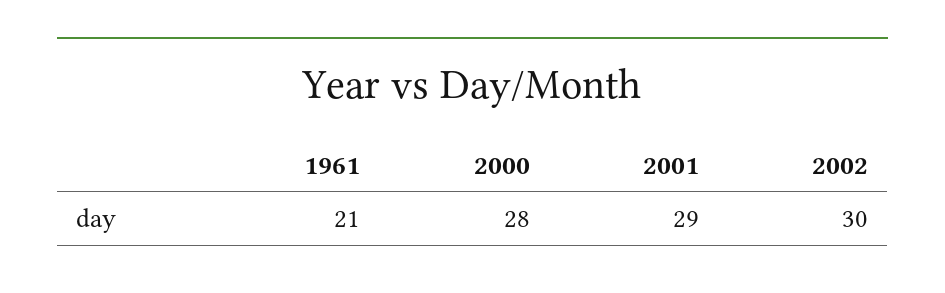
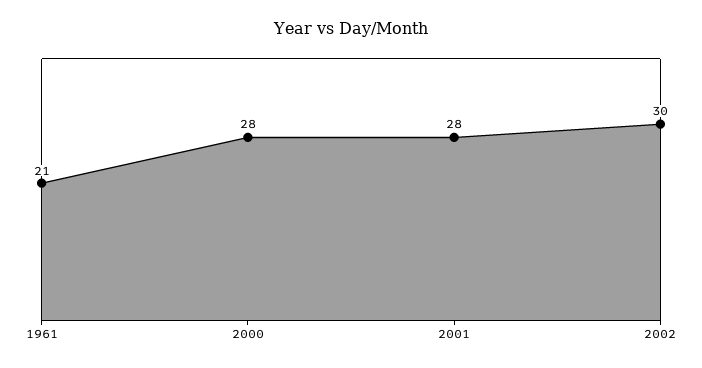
2001: 29 -> 28

